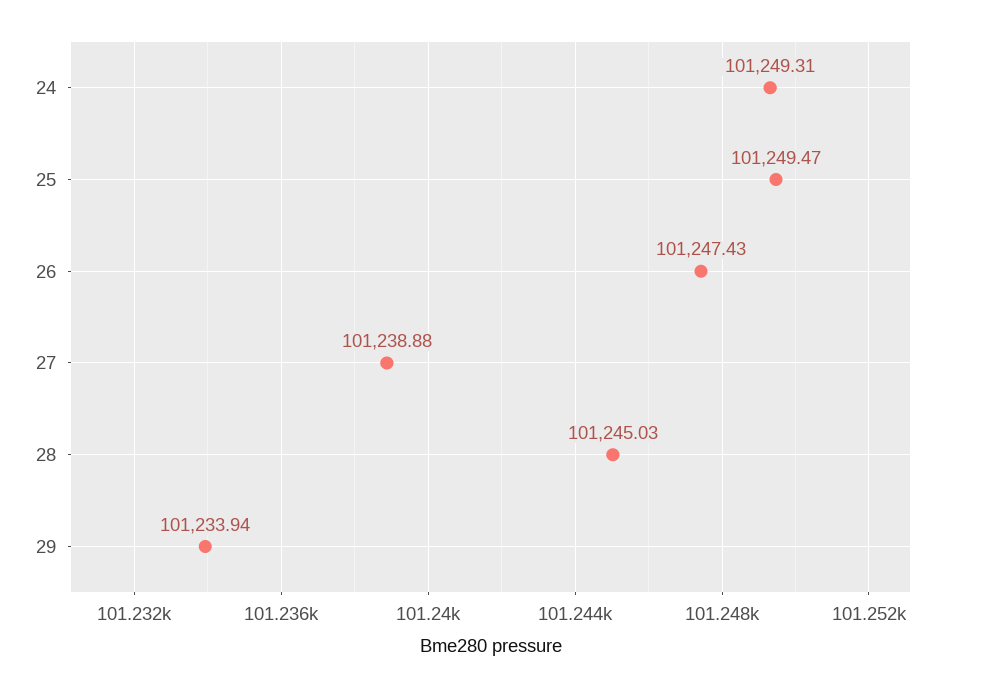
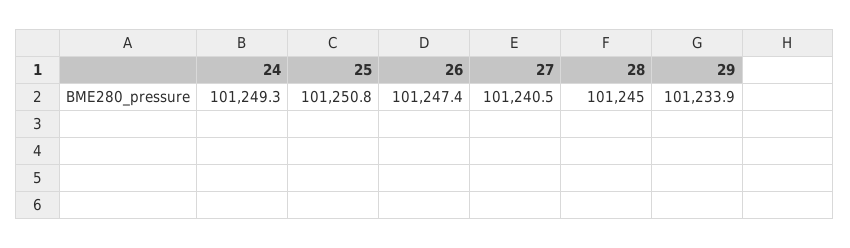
25: 101249.47 -> 101250.8
27: 101238.88 -> 101240.5

